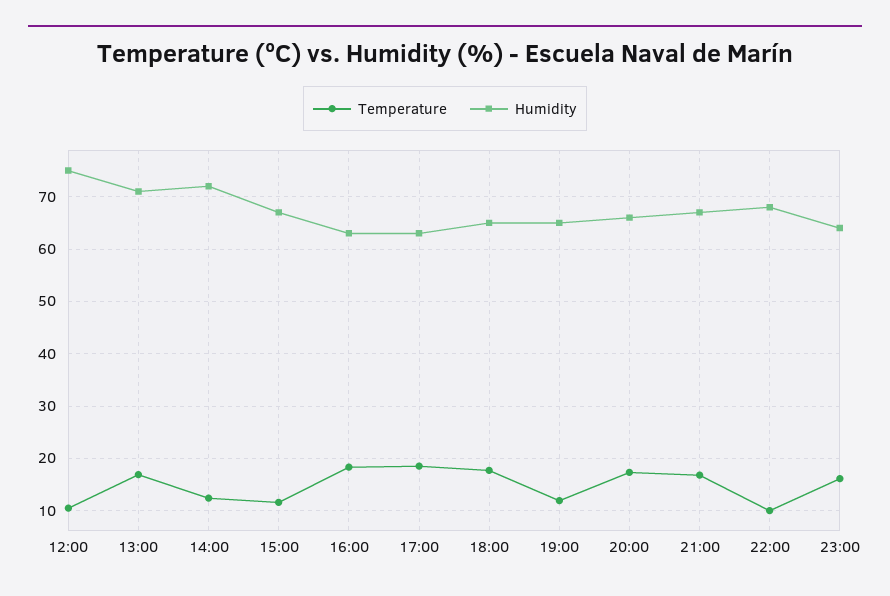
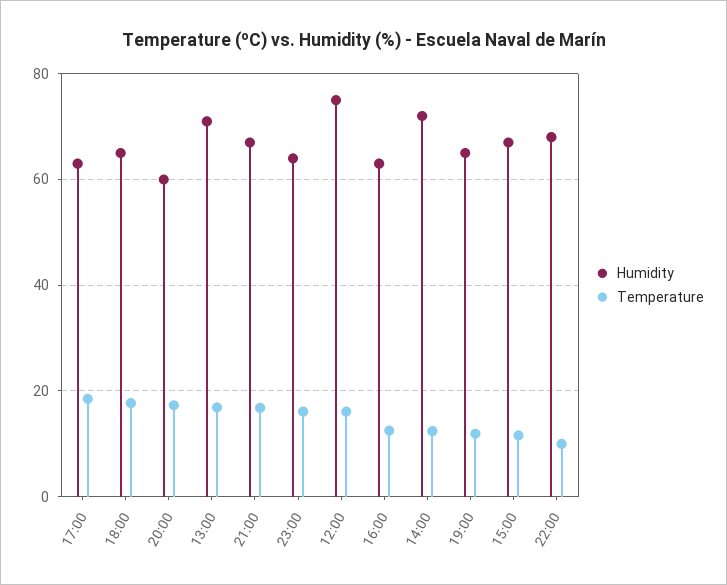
Temperature, 12:00: 10 -> 16
Temperature, 16:00: 18 -> 12
Humidity, 20:00: 66 -> 60

